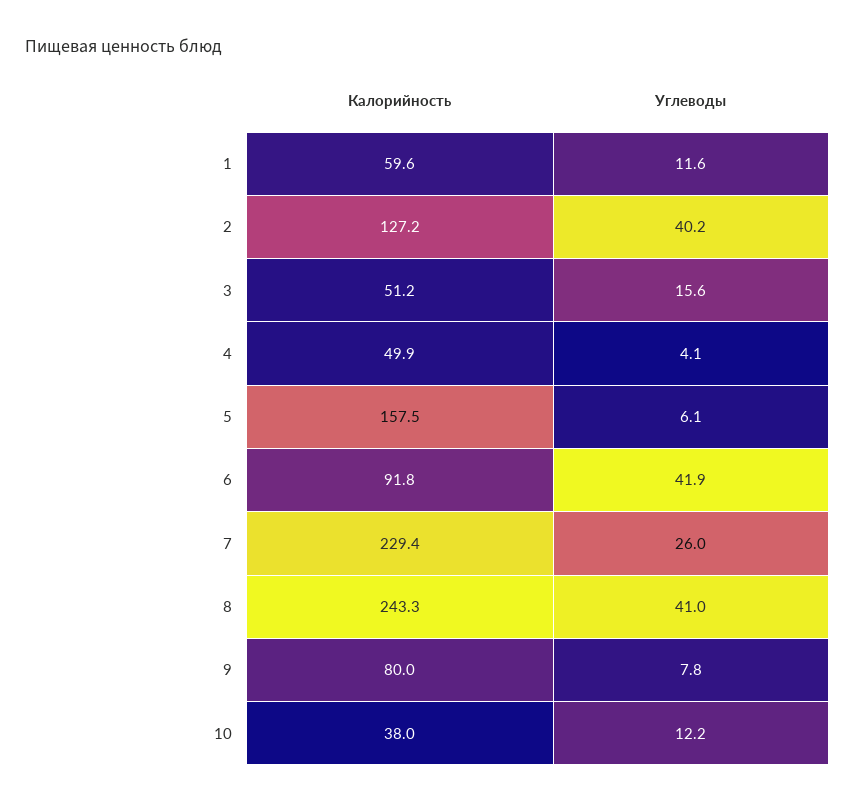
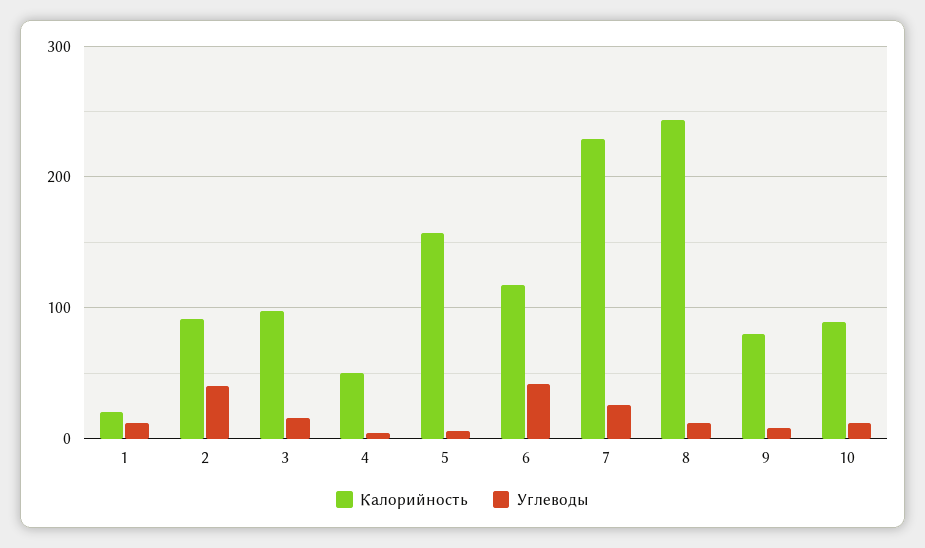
Калорийность, 1: 59.6 -> 20
Калорийность, 2: 127.2 -> 90
Калорийность, 3: 51.2 -> 100
Калорийность, 6: 91.8 -> 120
Углеводы, 8: 41 -> 10
Калорийность, 10: 38 -> 90

